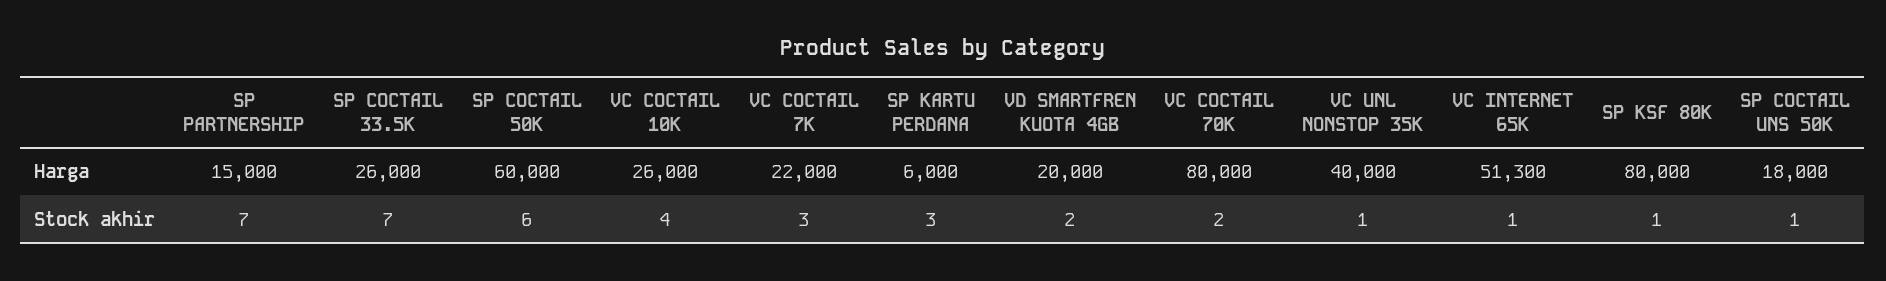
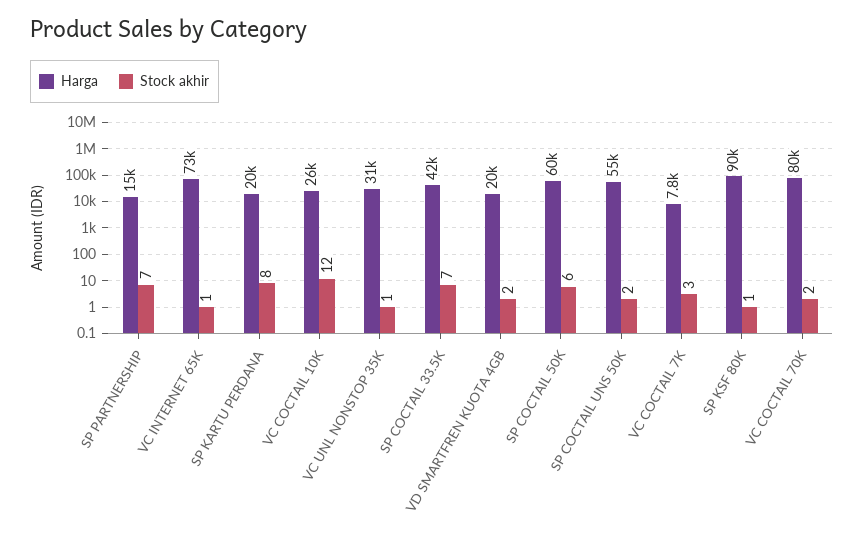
Harga, SP COCTAIL 33.5K: 26000 -> 42000
Harga, VC COCTAIL 7K: 22000 -> 7800
Harga, SP KARTU PERDANA: 6000 -> 20000
Harga, VC UNL NONSTOP 35K: 40000 -> 31000
Harga, VC INTERNET 65K: 51300 -> 73000
Harga, SP KSF 80K: 80000 -> 90000
Harga, SP COCTAIL UNS 50K: 18000 -> 55000
Stock akhir, VC COCTAIL 10K: 4 -> 12
Stock akhir, SP KARTU PERDANA: 3 -> 8
Stock akhir, SP COCTAIL UNS 50K: 1 -> 2

